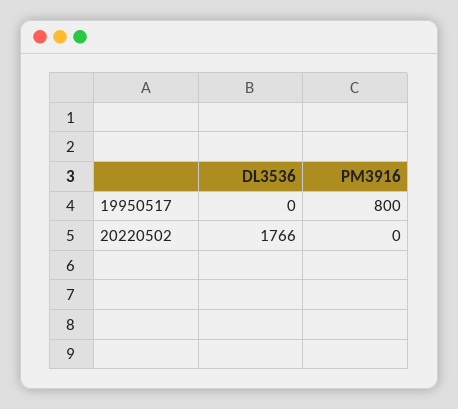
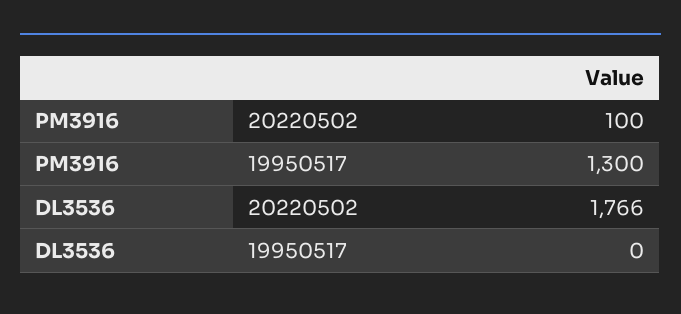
PM3916, 19950517: 800 -> 1300
PM3916, 20220502: 0 -> 100

